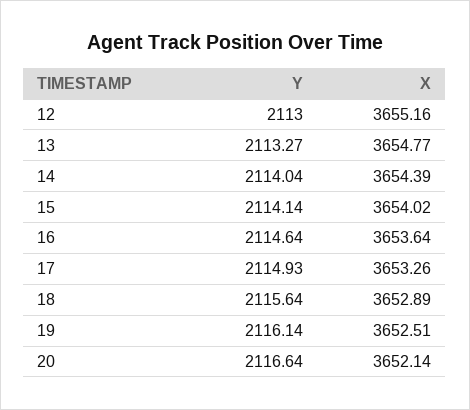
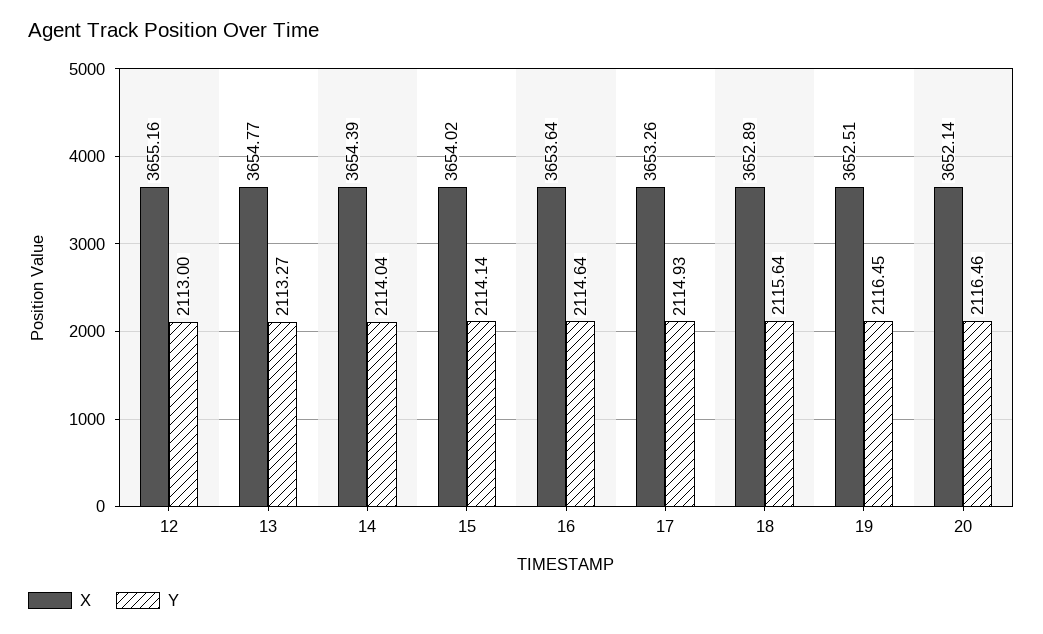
Y, 19: 2116.14 -> 2116.45
Y, 20: 2116.64 -> 2116.46

